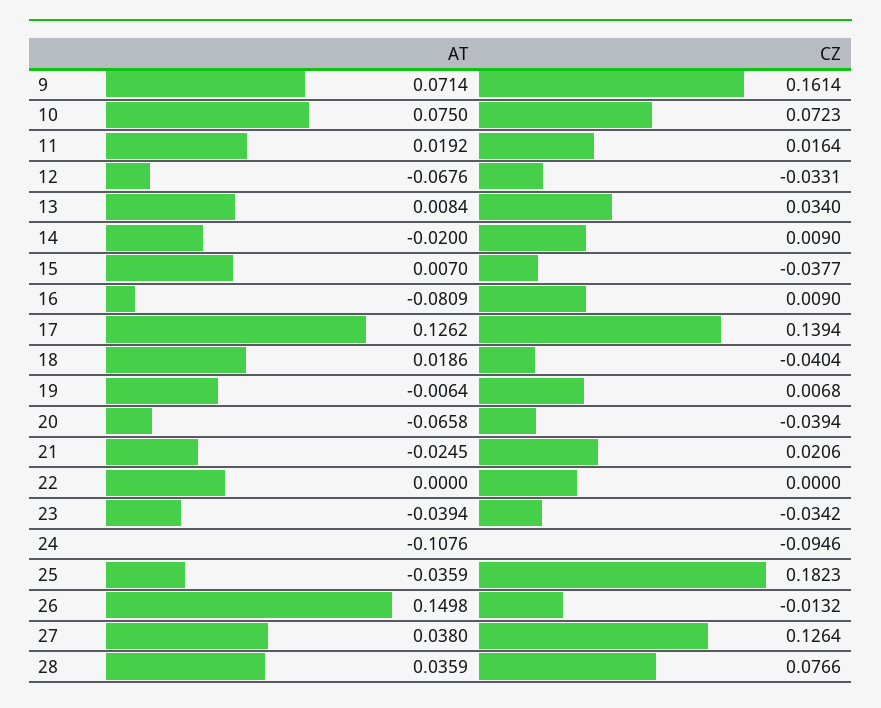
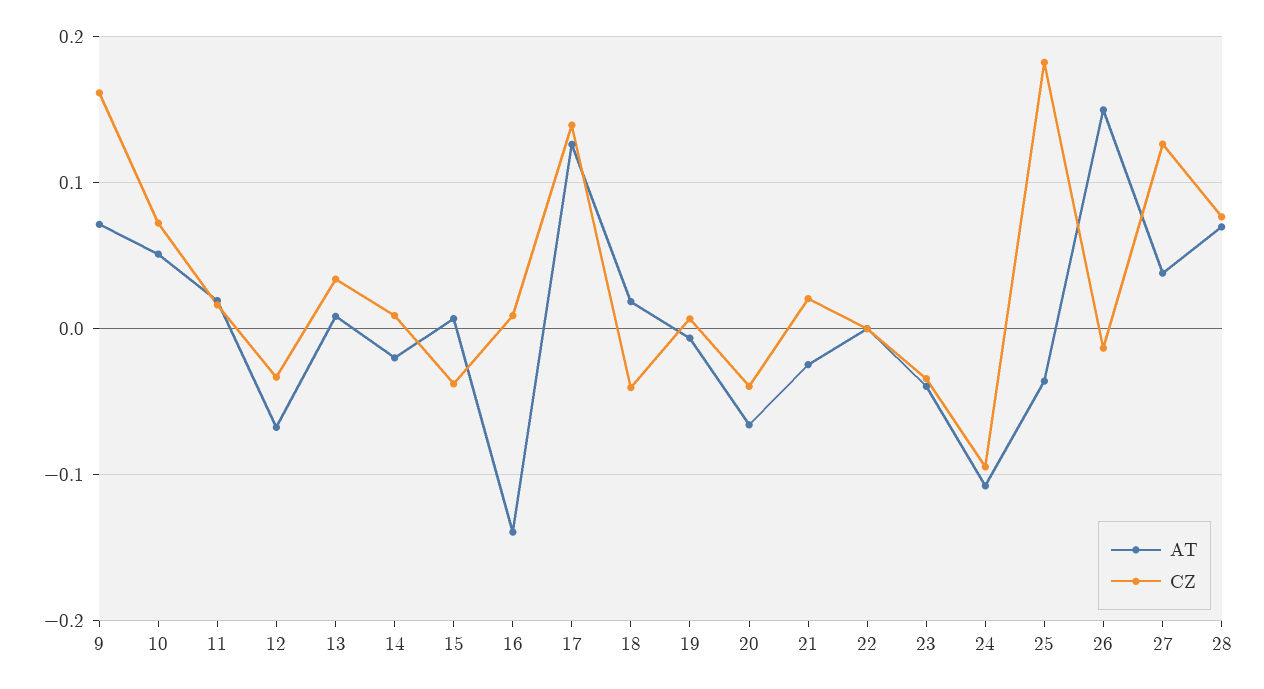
AT, 10: 0.075 -> 0.05
AT, 16: -0.0809 -> -0.14
AT, 28: 0.0359 -> 0.07

